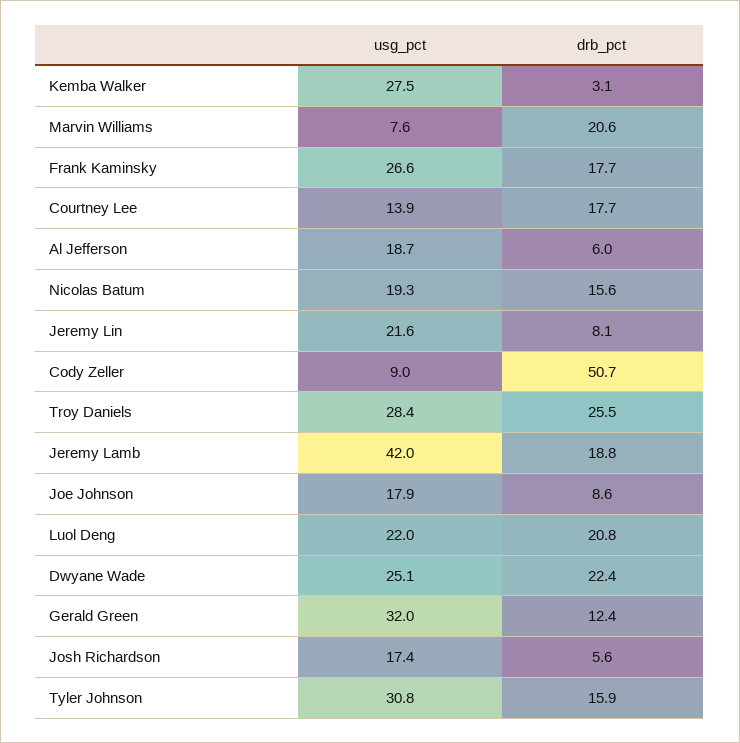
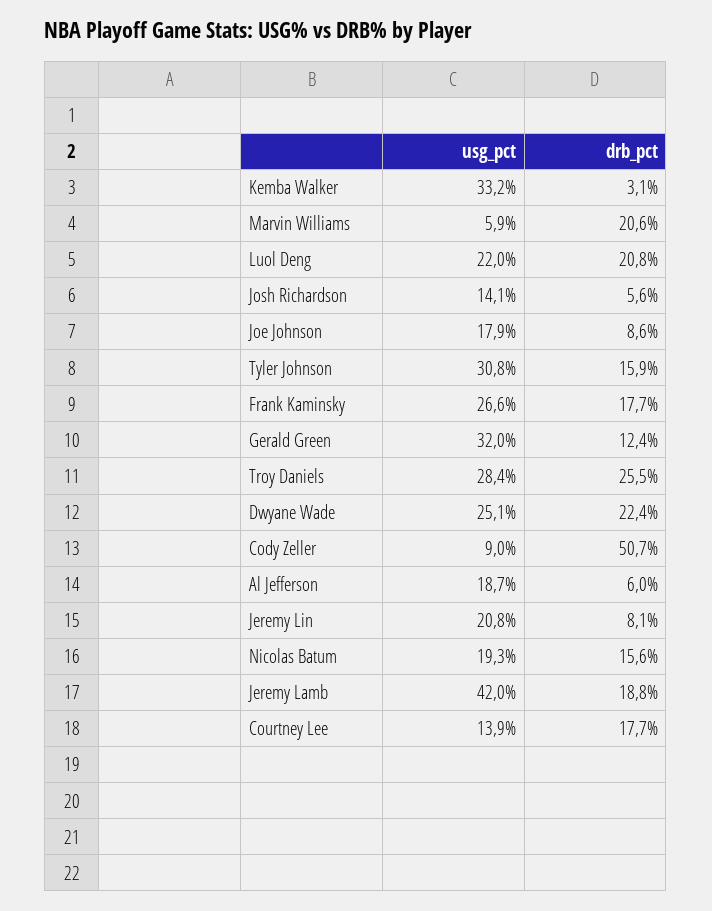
usg_pct, Kemba Walker: 27.5 -> 33.2
usg_pct, Marvin Williams: 7.6 -> 5.9
usg_pct, Jeremy Lin: 21.6 -> 20.8
usg_pct, Josh Richardson: 17.4 -> 14.1

